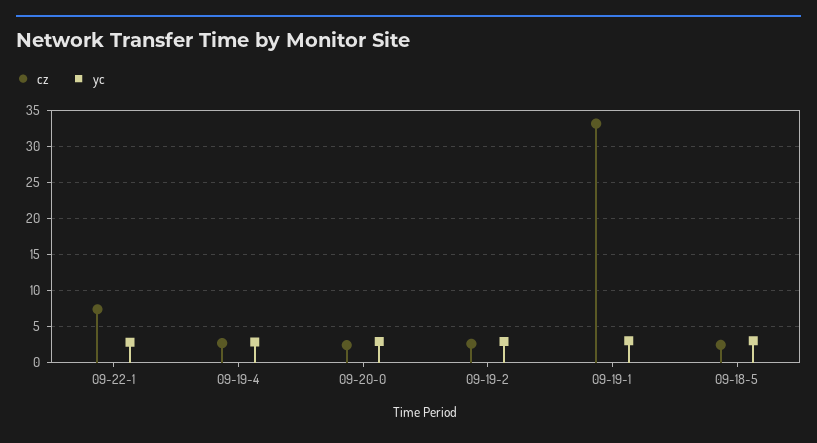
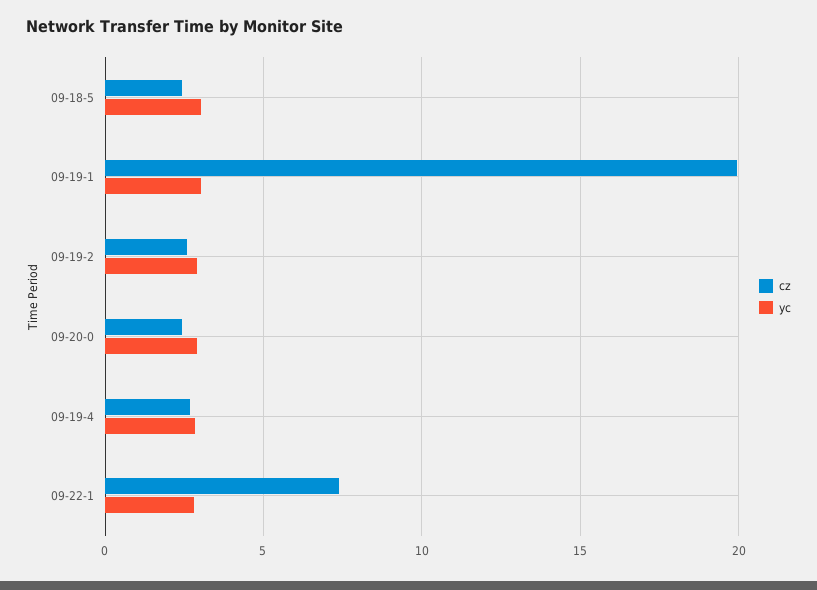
cz, 09-19-1: 33 -> 20

